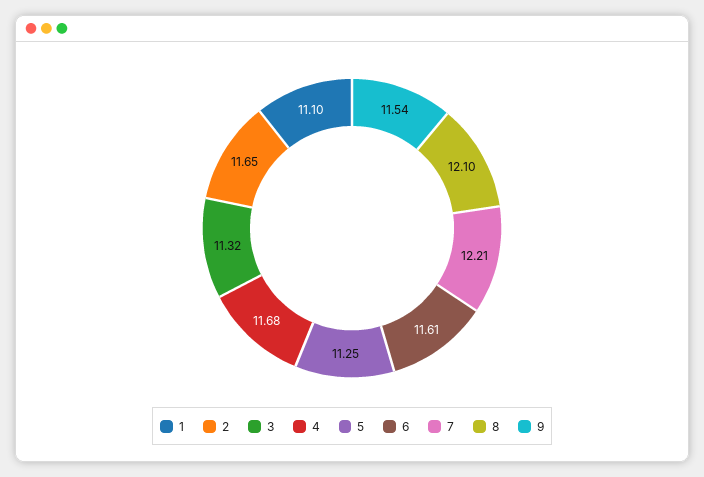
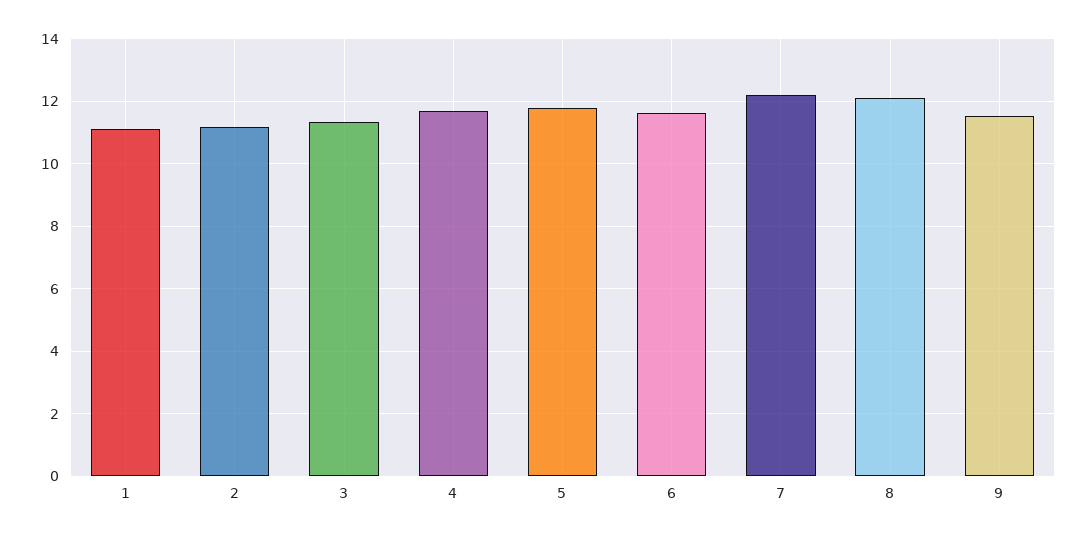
2: 11.65 -> 11.2
5: 11.25 -> 11.8

